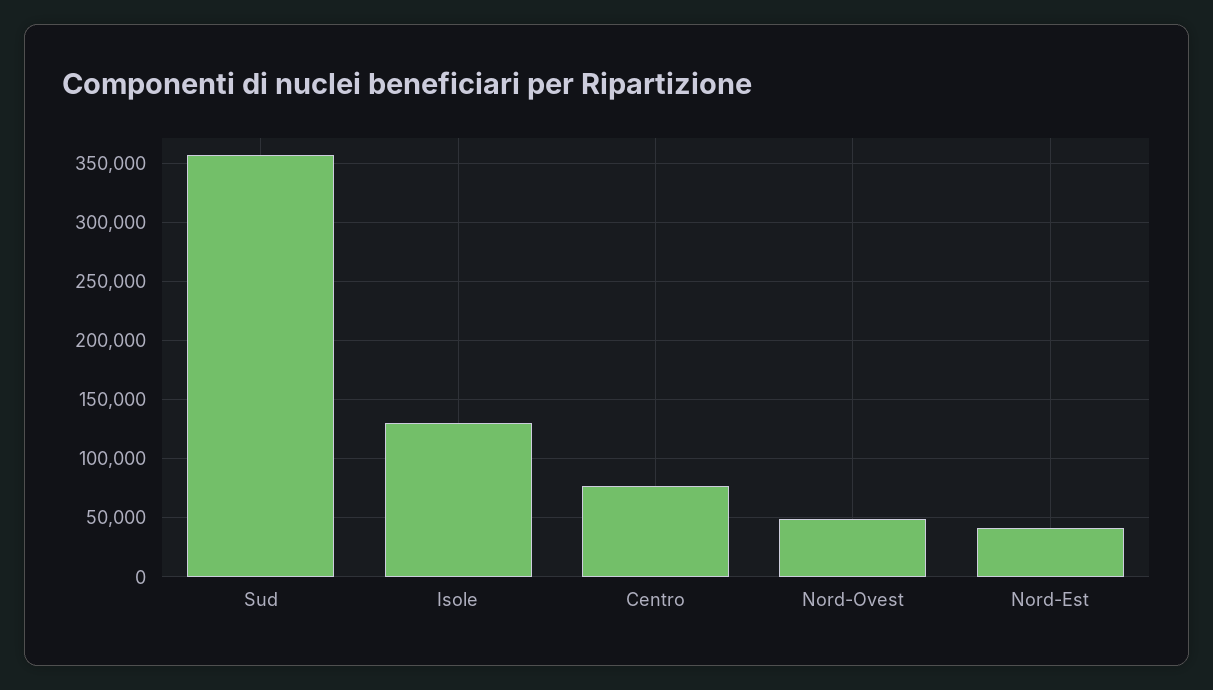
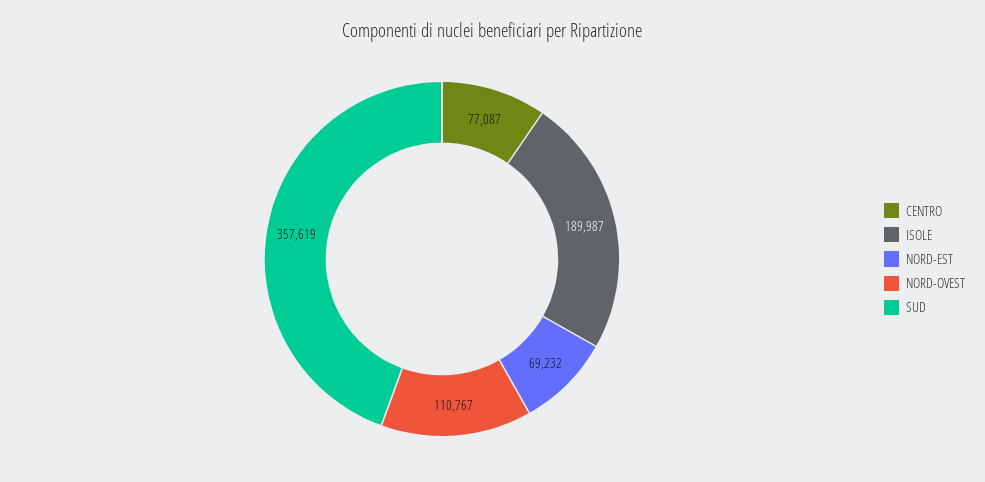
Isole: 130000 -> 189987
Nord-Ovest: 50000 -> 110767
Nord-Est: 40000 -> 69232

